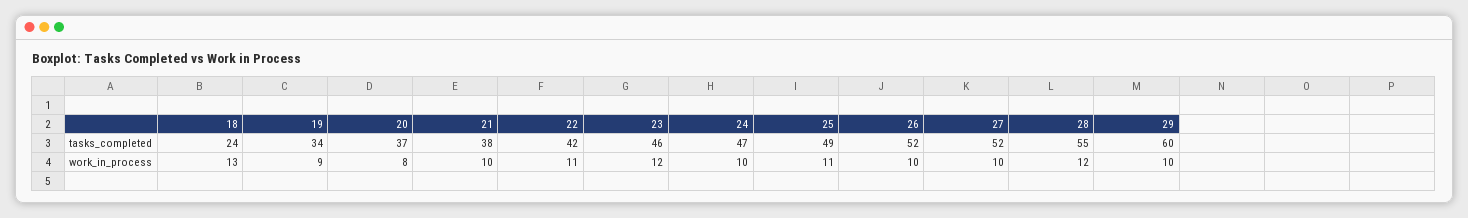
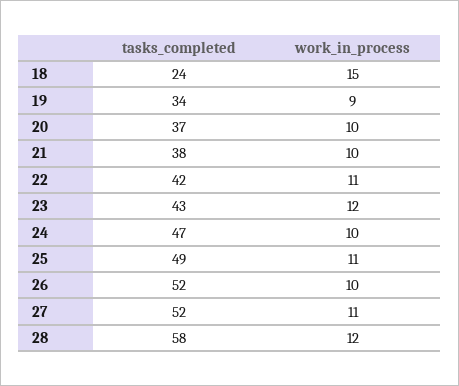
23, tasks_completed: 46 -> 43
28, tasks_completed: 55 -> 58
29, tasks_completed: 60 -> none
18, work_in_process: 13 -> 15
20, work_in_process: 8 -> 10
27, work_in_process: 10 -> 11
29, work_in_process: 10 -> none

